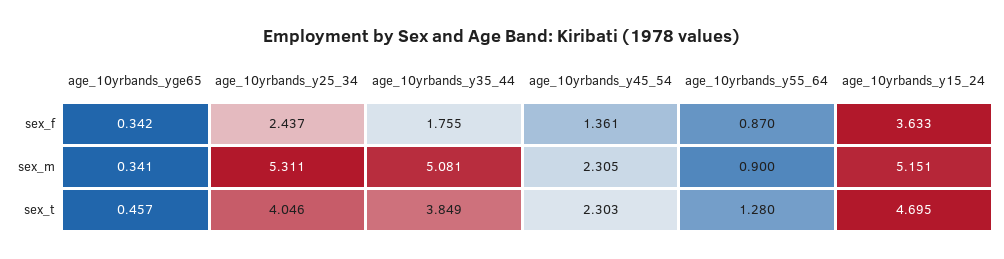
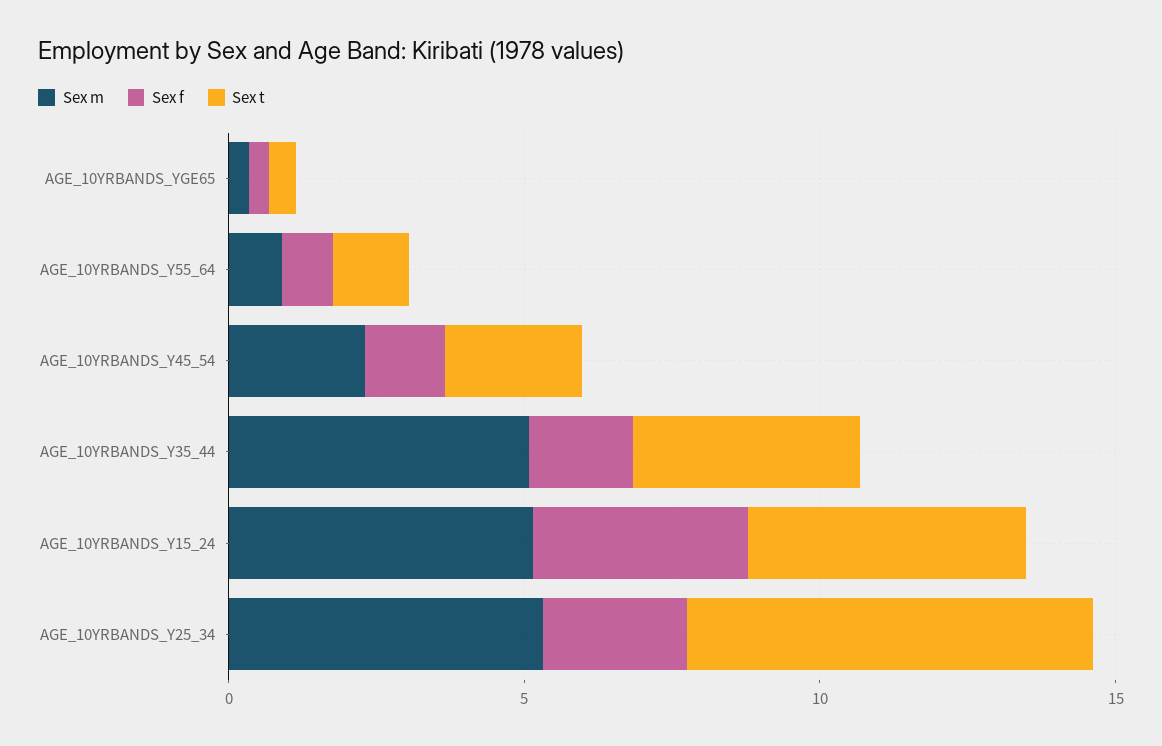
sex_t, age_10yrbands_y25_34: 4.046 -> 7

